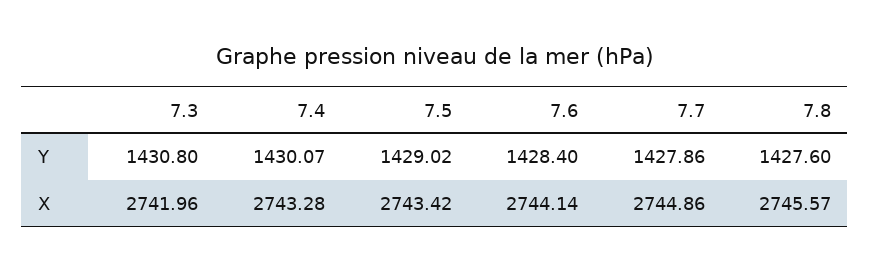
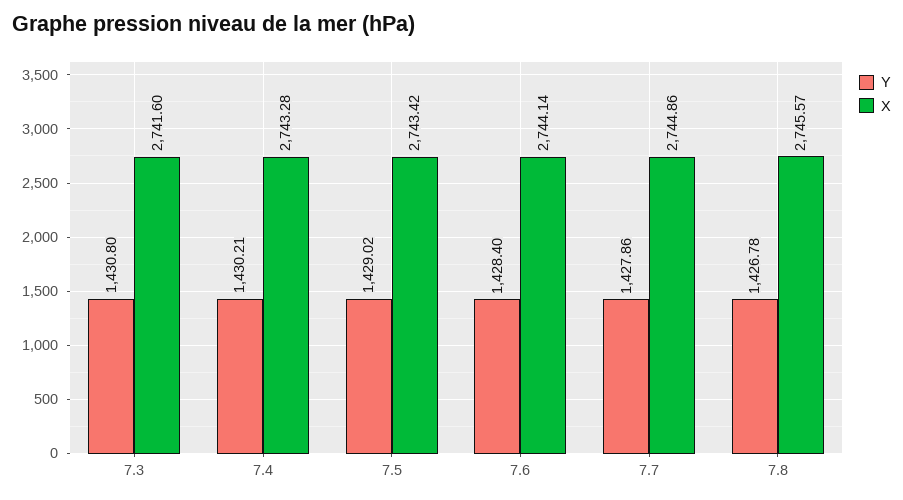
Y, 7.4: 1430.07 -> 1430.21
Y, 7.8: 1427.6 -> 1426.78
X, 7.3: 2741.96 -> 2741.6

